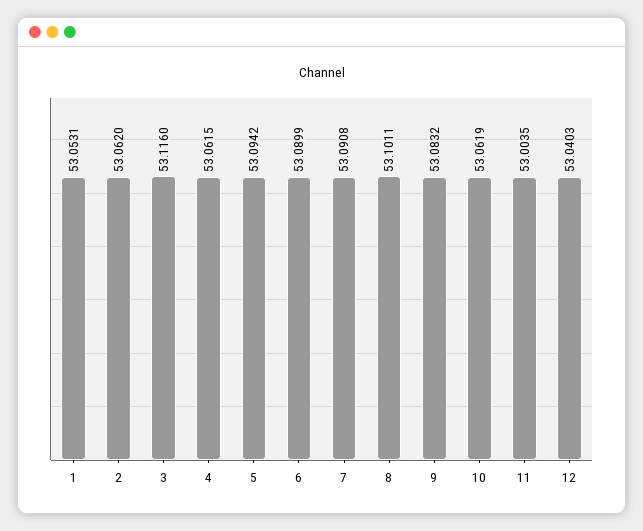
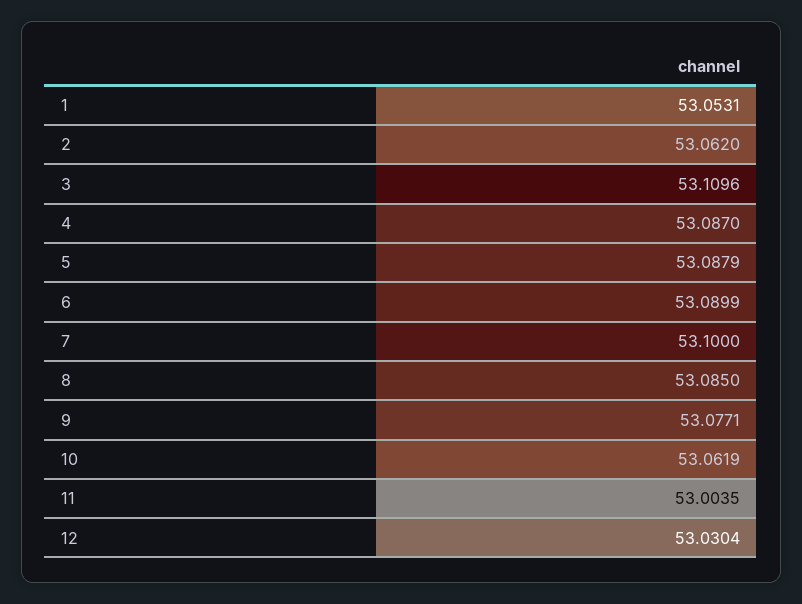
3: 53.116 -> 53.1096
4: 53.0615 -> 53.087
5: 53.0942 -> 53.0879
7: 53.0908 -> 53.1
8: 53.1011 -> 53.085
9: 53.0832 -> 53.0771
12: 53.0403 -> 53.0304

